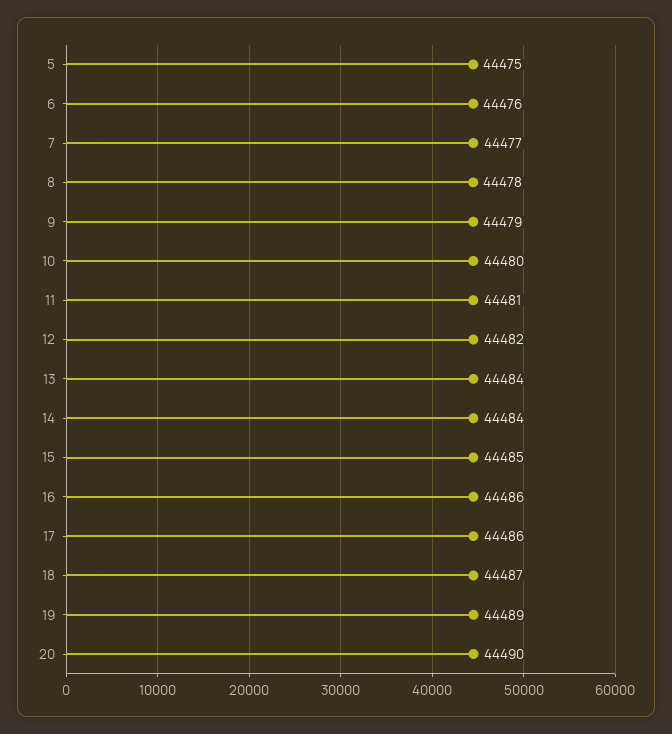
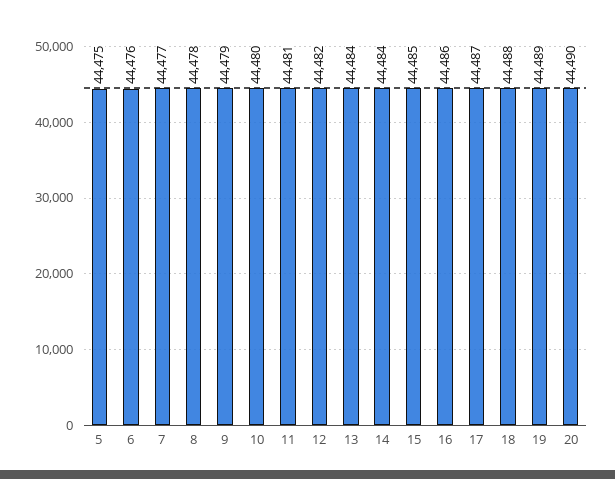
17: 44486 -> 44487
18: 44487 -> 44488

